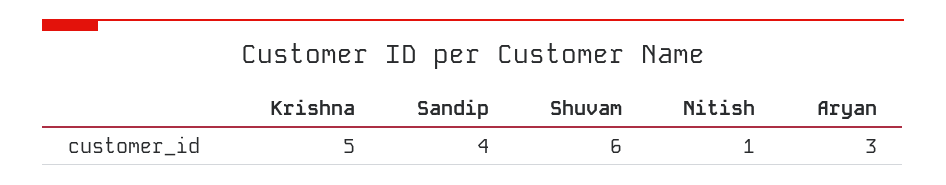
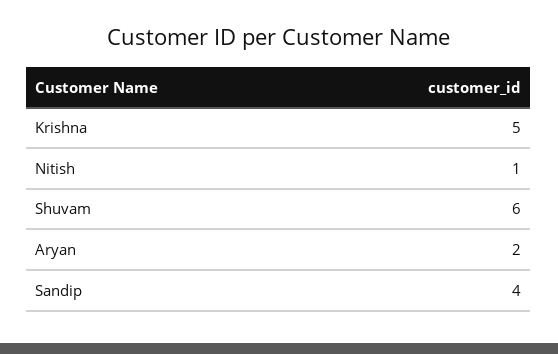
Aryan: 3 -> 2

